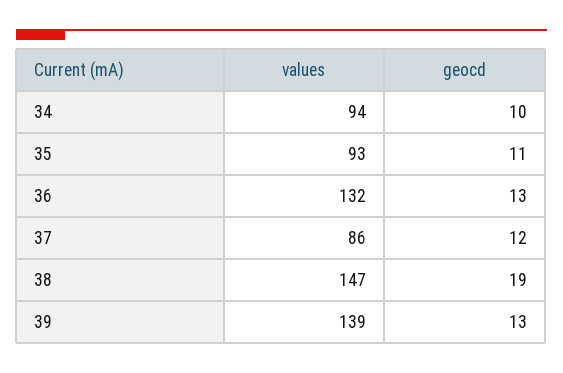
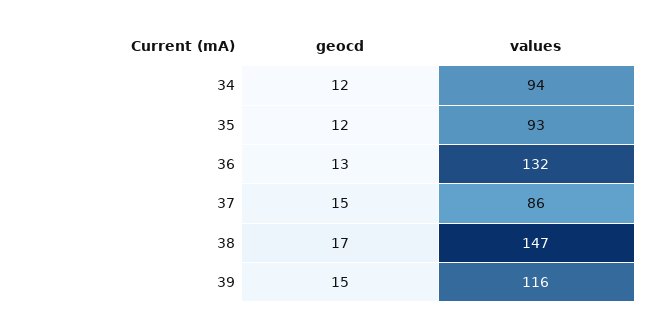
geocd, 34: 10 -> 12
geocd, 35: 11 -> 12
geocd, 37: 12 -> 15
geocd, 38: 19 -> 17
values, 39: 139 -> 116
geocd, 39: 13 -> 15

